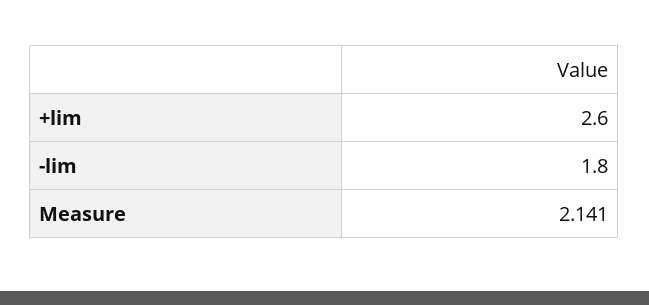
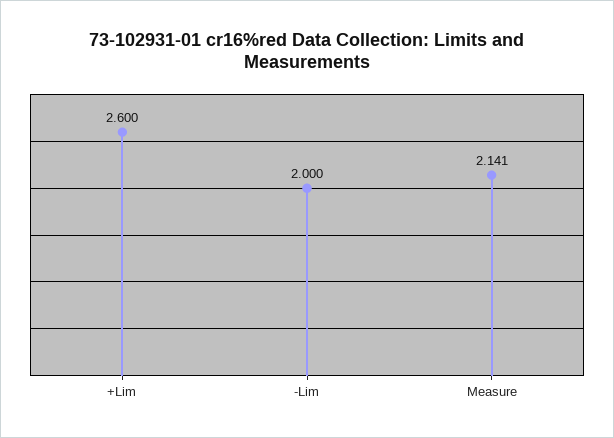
-lim: 1.8 -> 2

